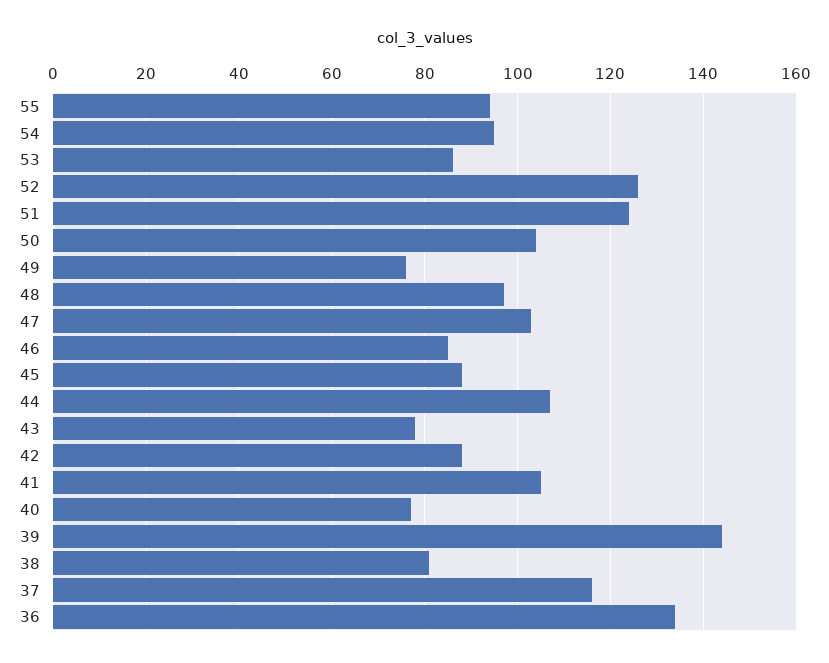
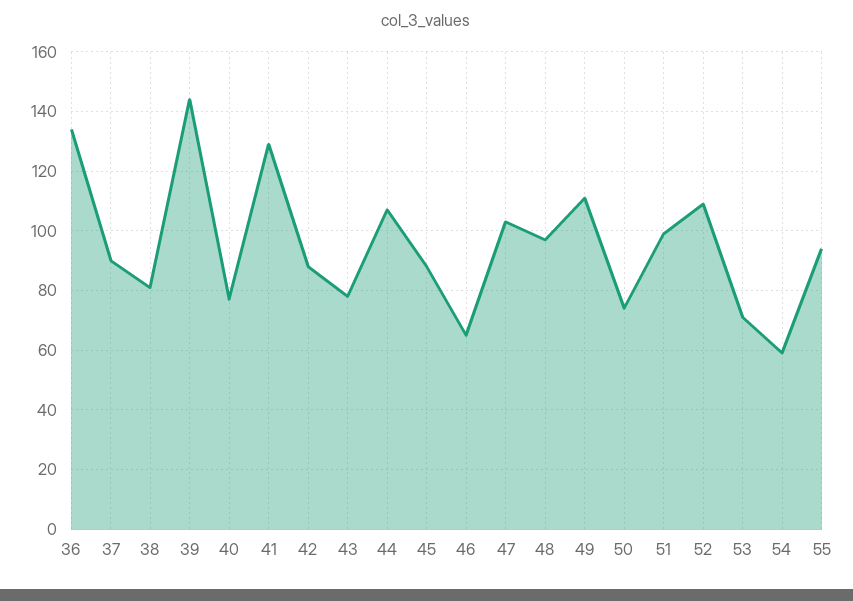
54: 95 -> 60
53: 85 -> 70
52: 125 -> 110
51: 125 -> 100
50: 105 -> 75
49: 75 -> 110
46: 85 -> 65
41: 105 -> 130
37: 115 -> 90

